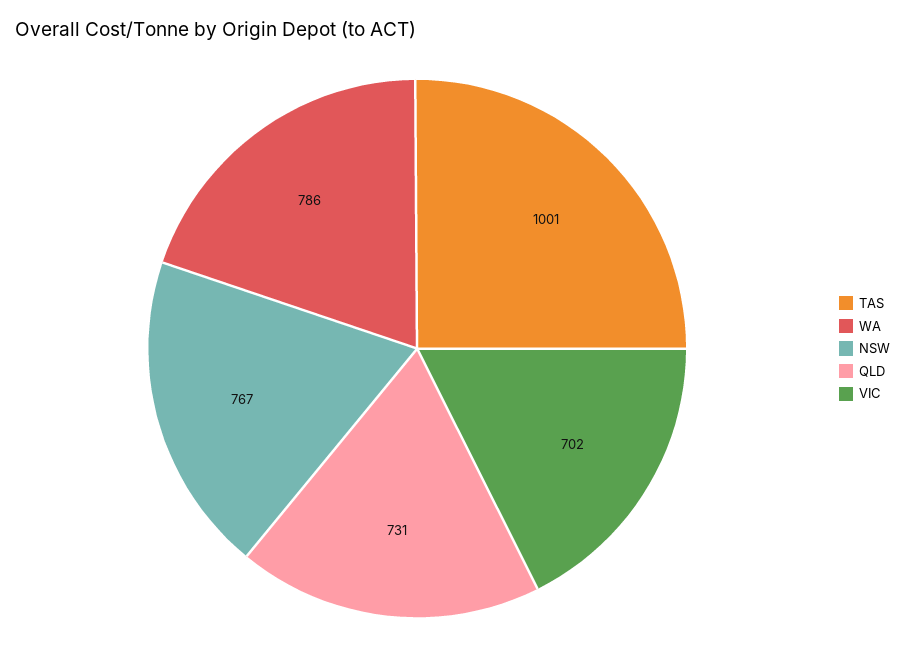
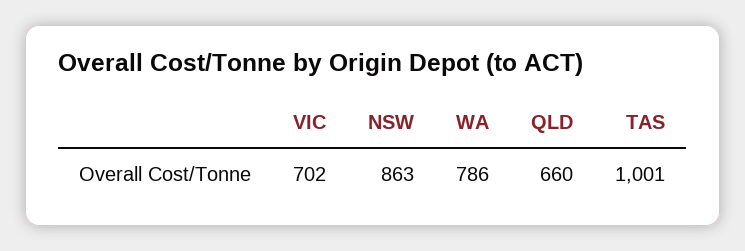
NSW: 767 -> 863
QLD: 731 -> 660

